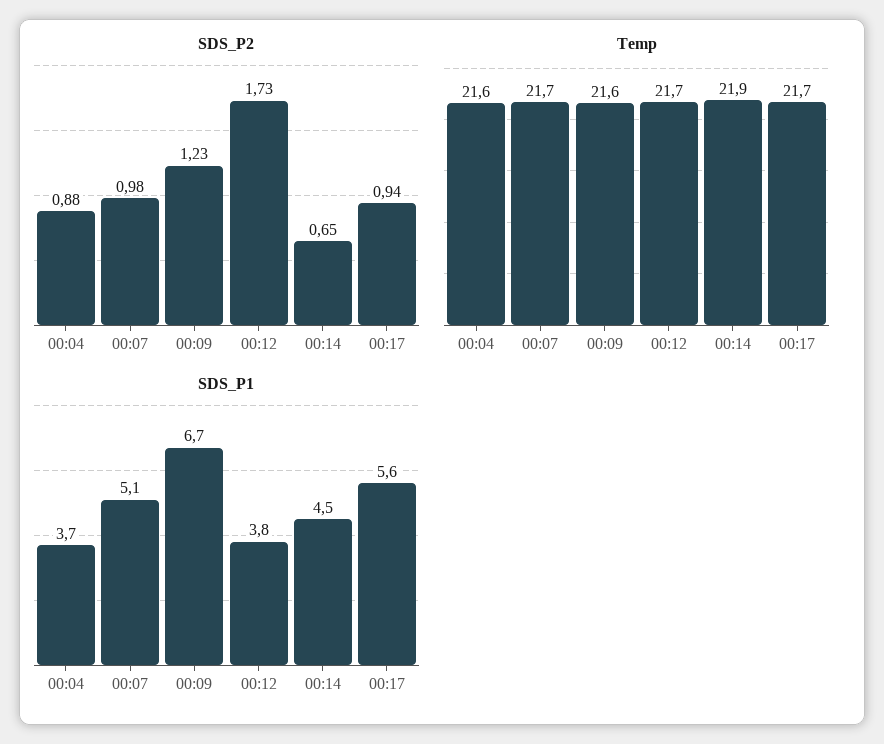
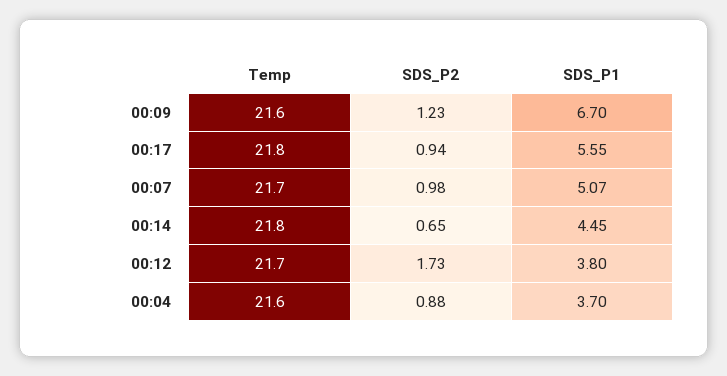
Temp, 00:14: 21.9 -> 21.8
Temp, 00:17: 21.7 -> 21.8

